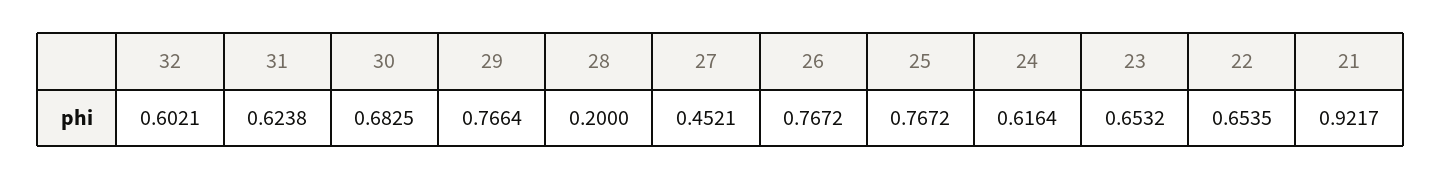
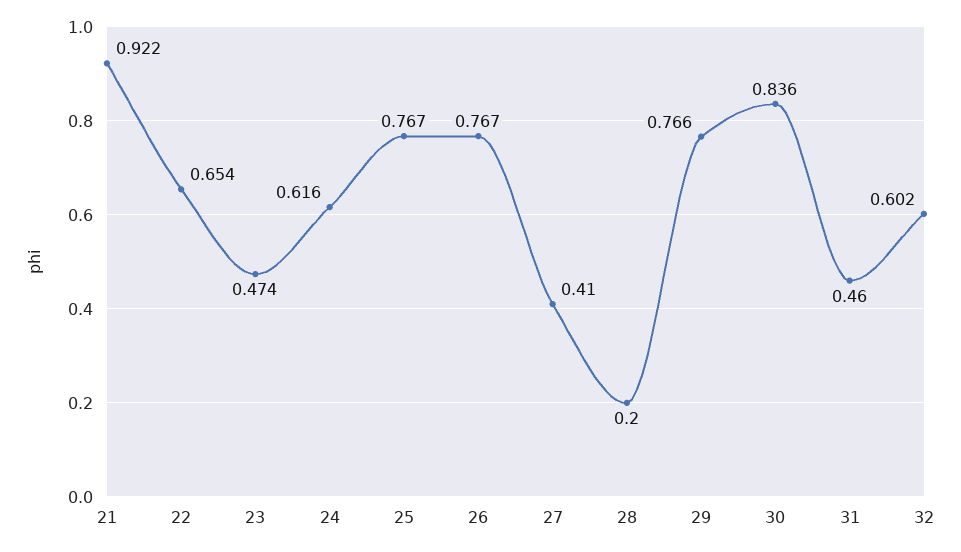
31: 0.6238 -> 0.46
30: 0.6825 -> 0.836
27: 0.4521 -> 0.41
23: 0.6532 -> 0.474

